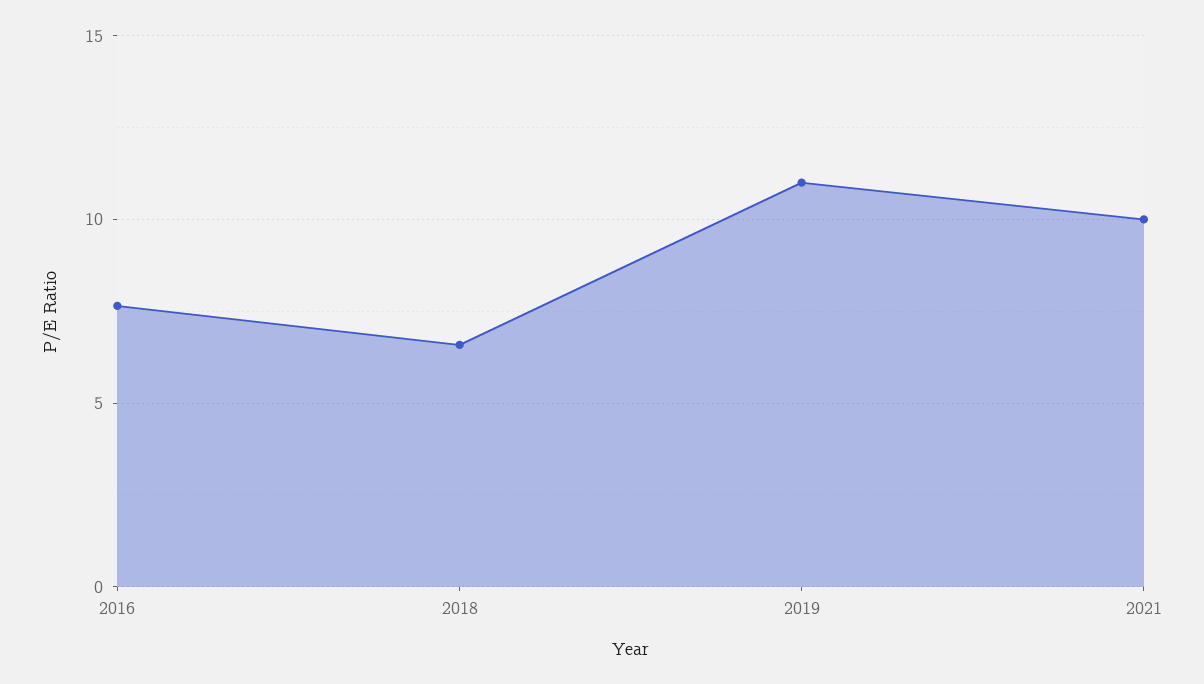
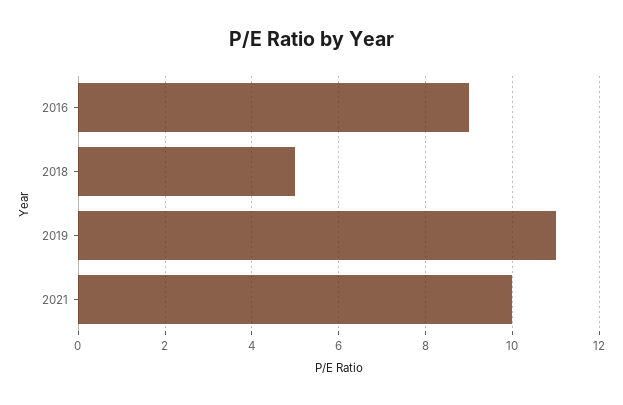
2016: 7.5 -> 9
2018: 6.5 -> 5

